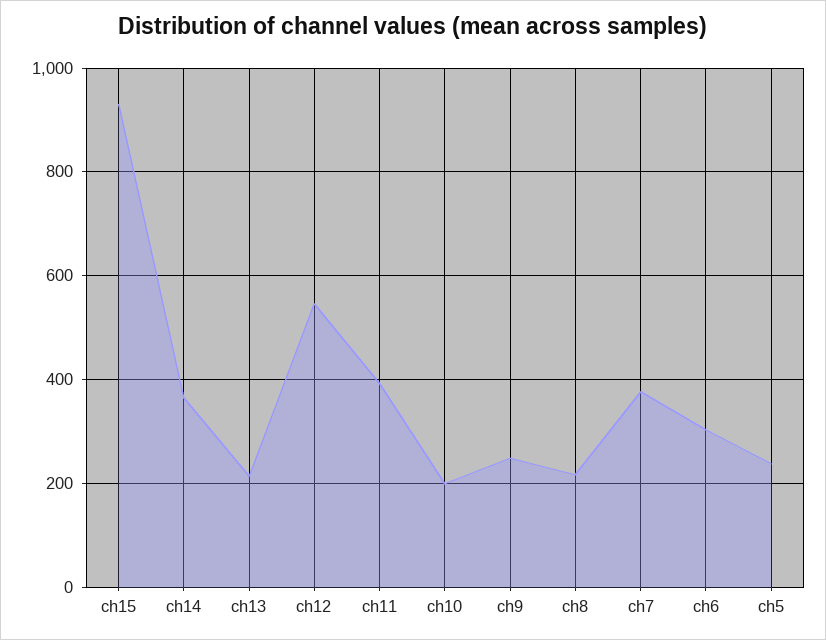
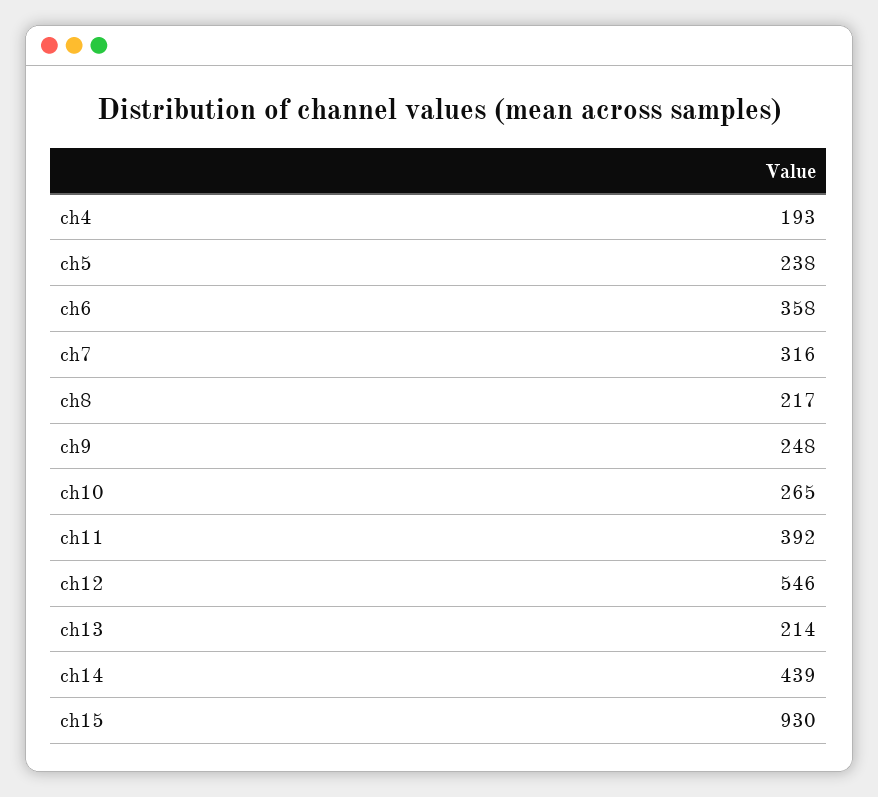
ch14: 360 -> 439
ch10: 200 -> 265
ch7: 380 -> 316
ch6: 300 -> 358
ch4: none -> 193

